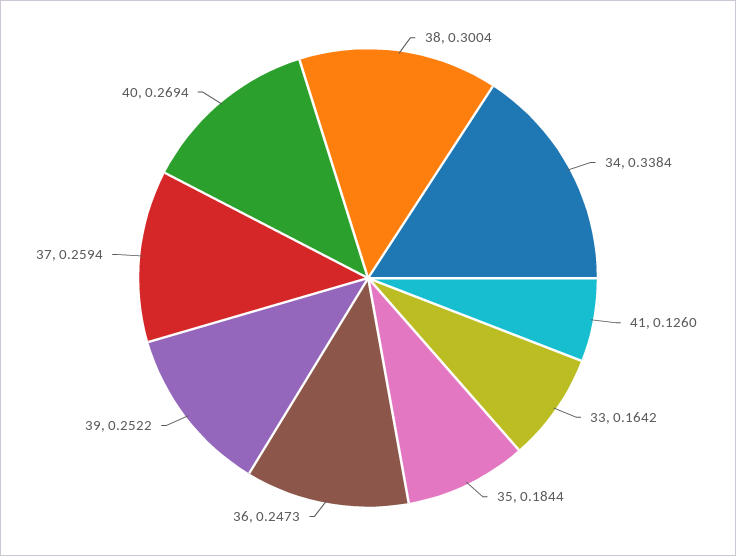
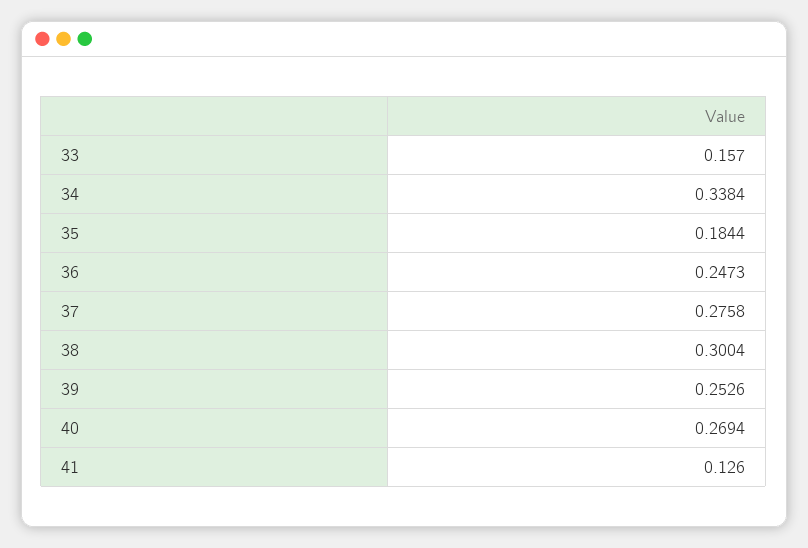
33: 0.1642 -> 0.157
39: 0.2522 -> 0.2526
37: 0.2594 -> 0.2758

